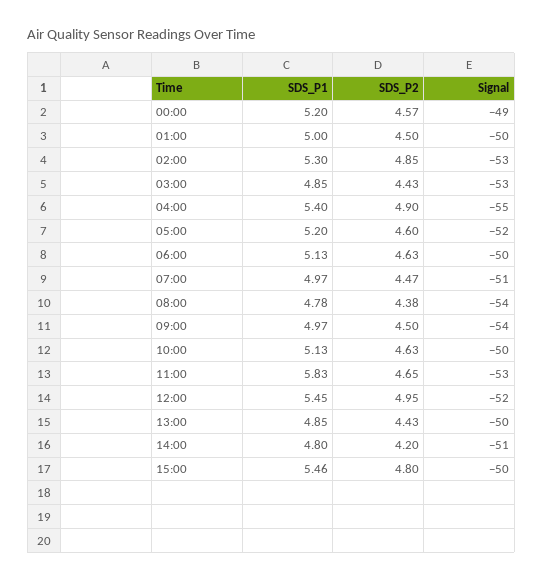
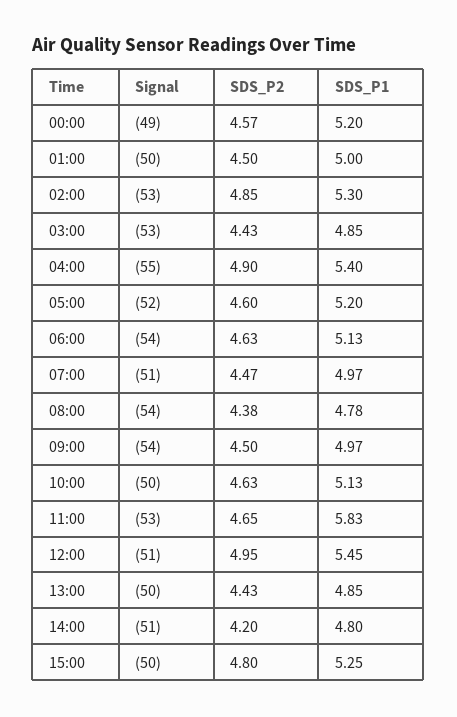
Signal, 06:00: -50 -> -54
Signal, 12:00: -52 -> -51
SDS_P1, 15:00: 5.46 -> 5.25

